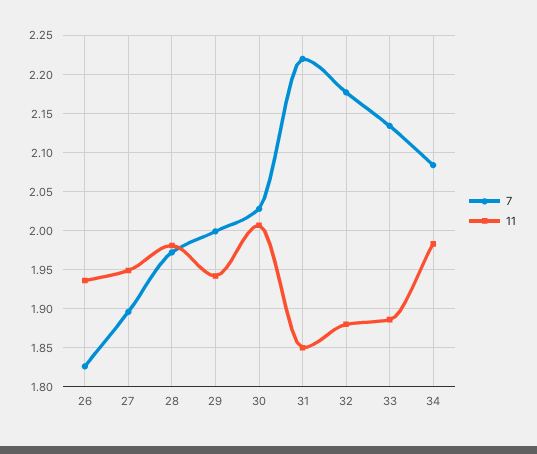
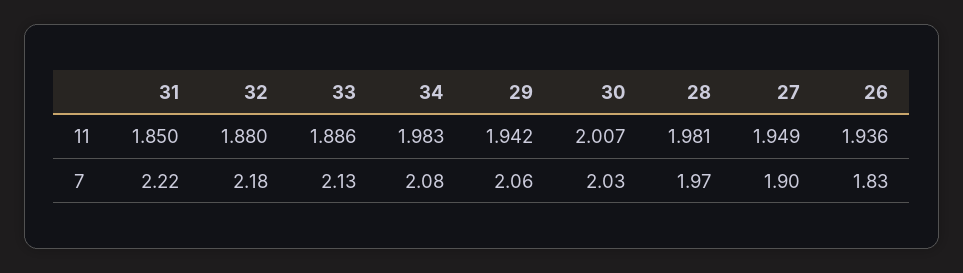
7, 29: 2 -> 2.06

